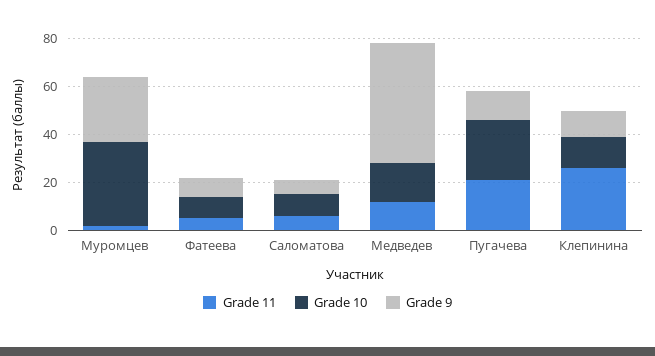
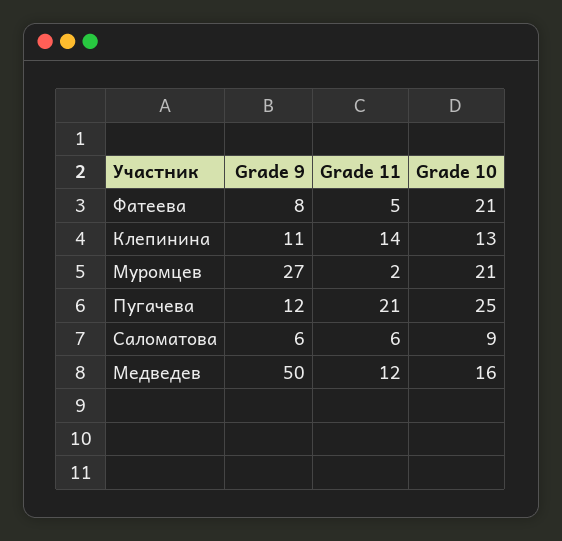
Grade 10, Муромцев: 35 -> 21
Grade 10, Фатеева: 10 -> 21
Grade 11, Клепинина: 25 -> 14

